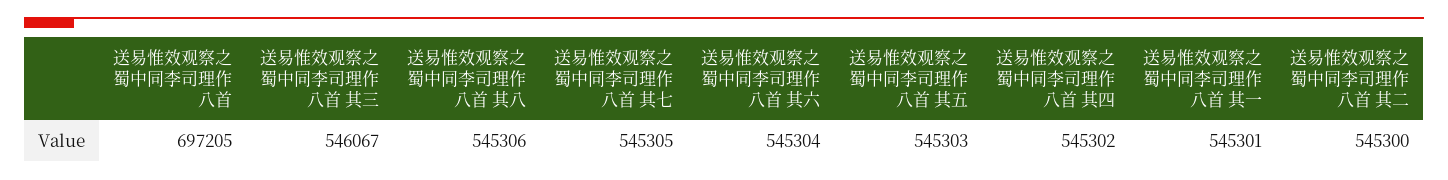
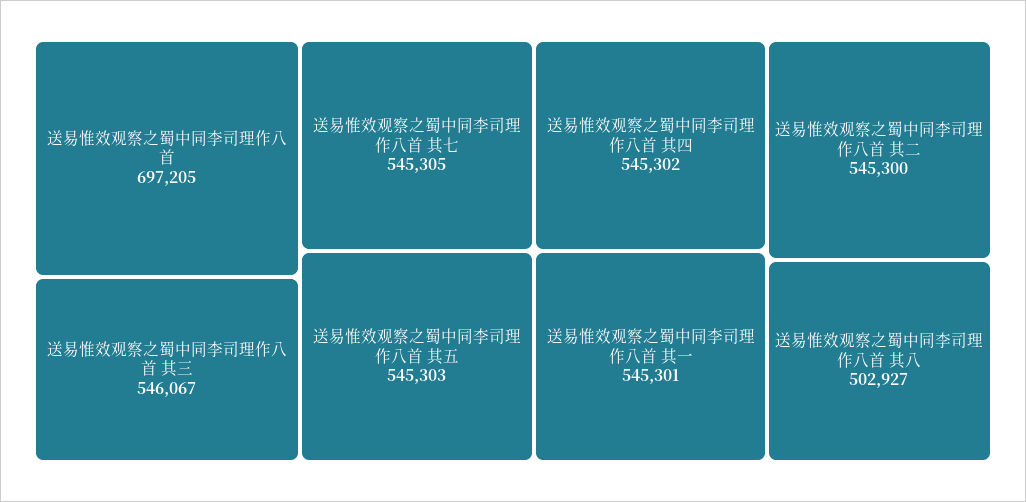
送易惟效观察之蜀中同李司理作八首 其八: 545306 -> 502927
送易惟效观察之蜀中同李司理作八首 其六: 545304 -> none

